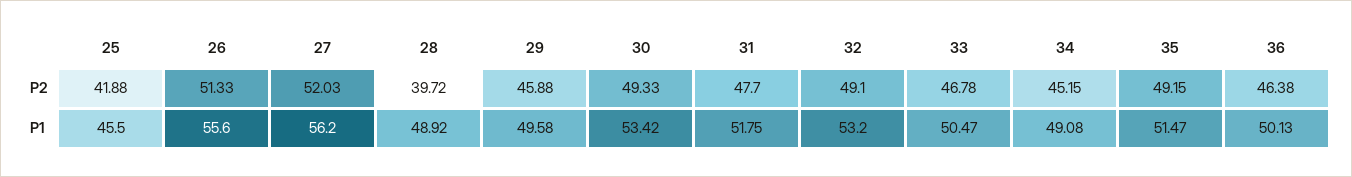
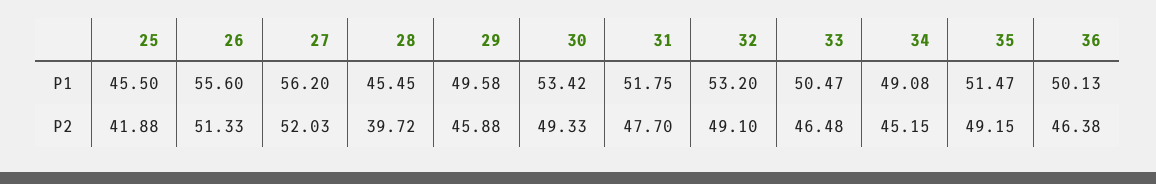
33, P2: 46.78 -> 46.48
28, P1: 48.92 -> 45.45

